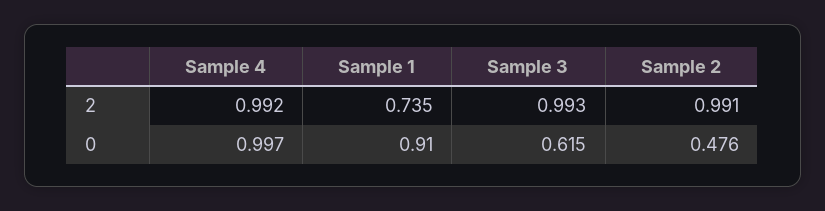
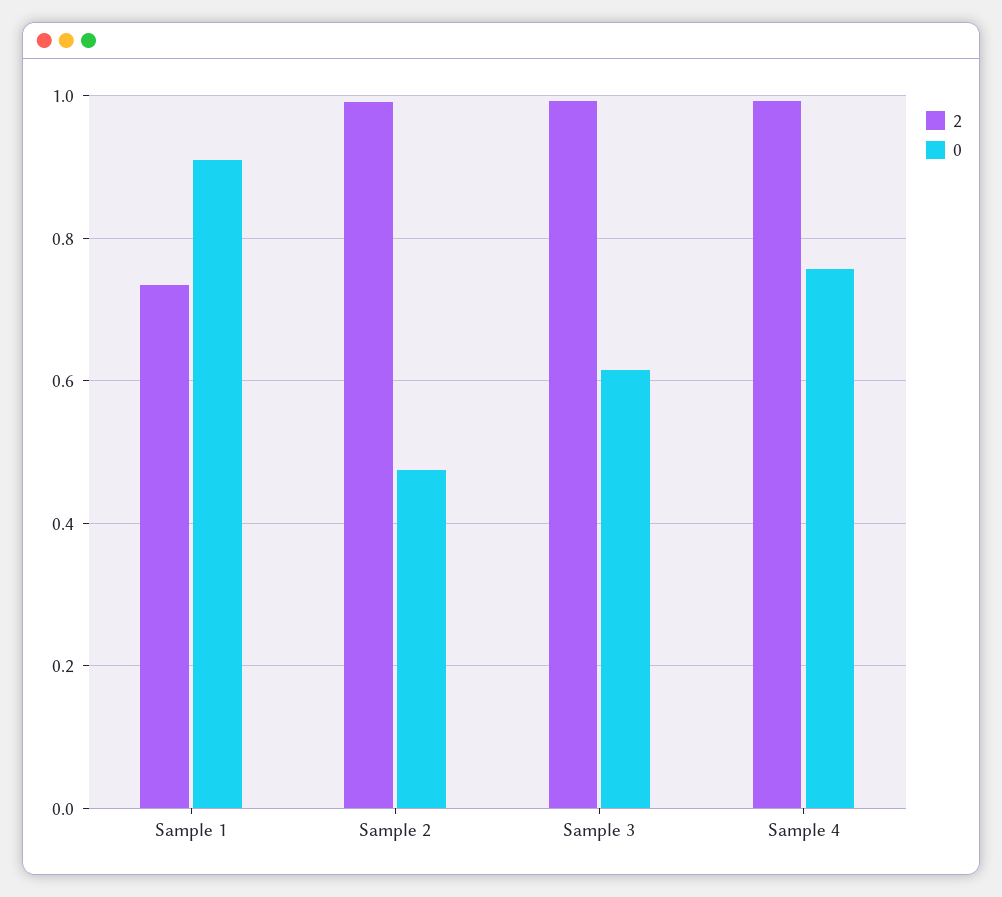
0, Sample 4: 0.997 -> 0.76

